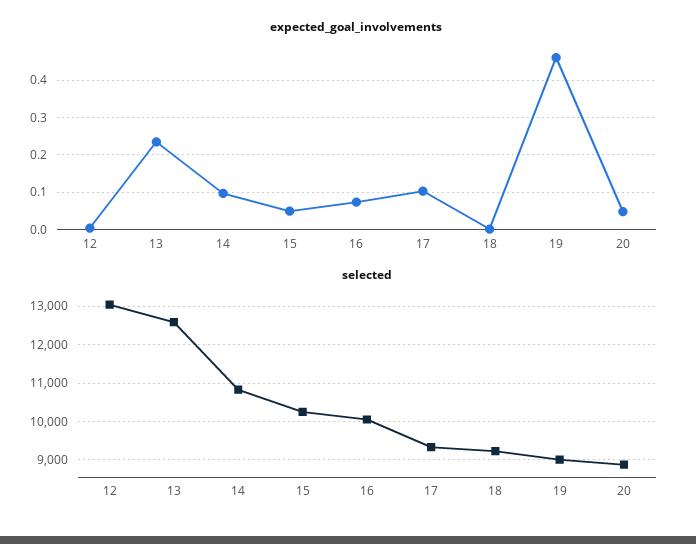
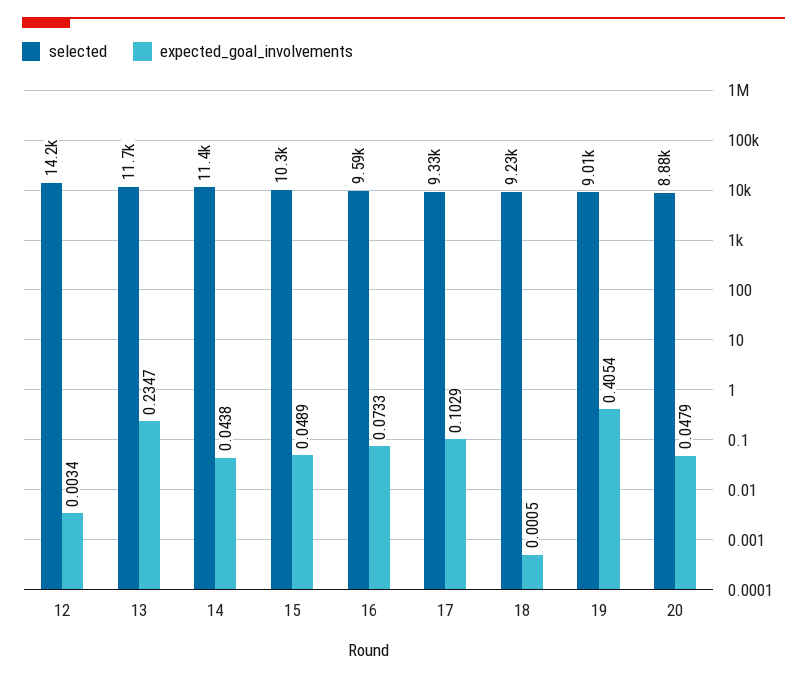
expected_goal_involvements, 14: 0.1 -> 0.0438
expected_goal_involvements, 19: 0.46 -> 0.4054
selected, 12: 13000 -> 14200
selected, 13: 12600 -> 11700
selected, 14: 10800 -> 11400
selected, 16: 10000 -> 9590

